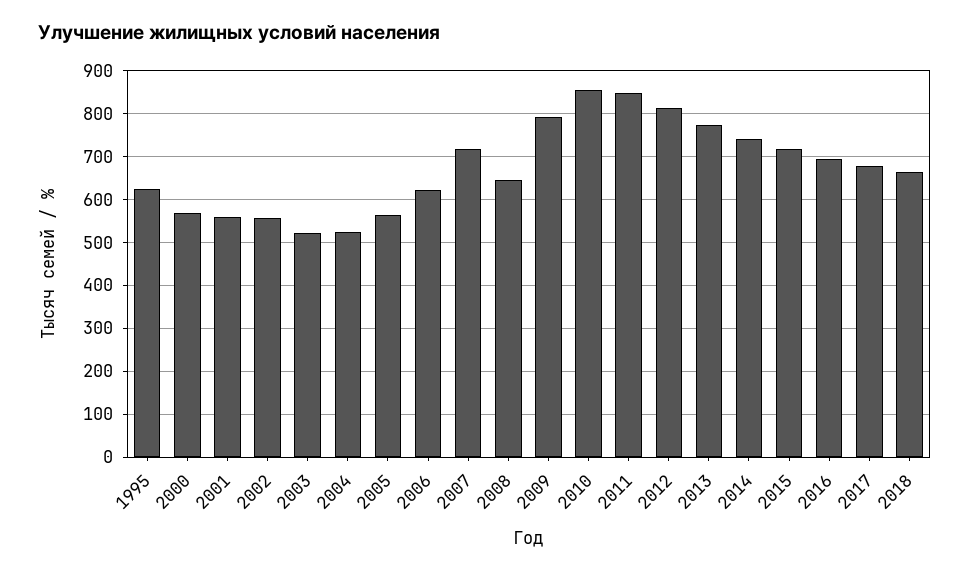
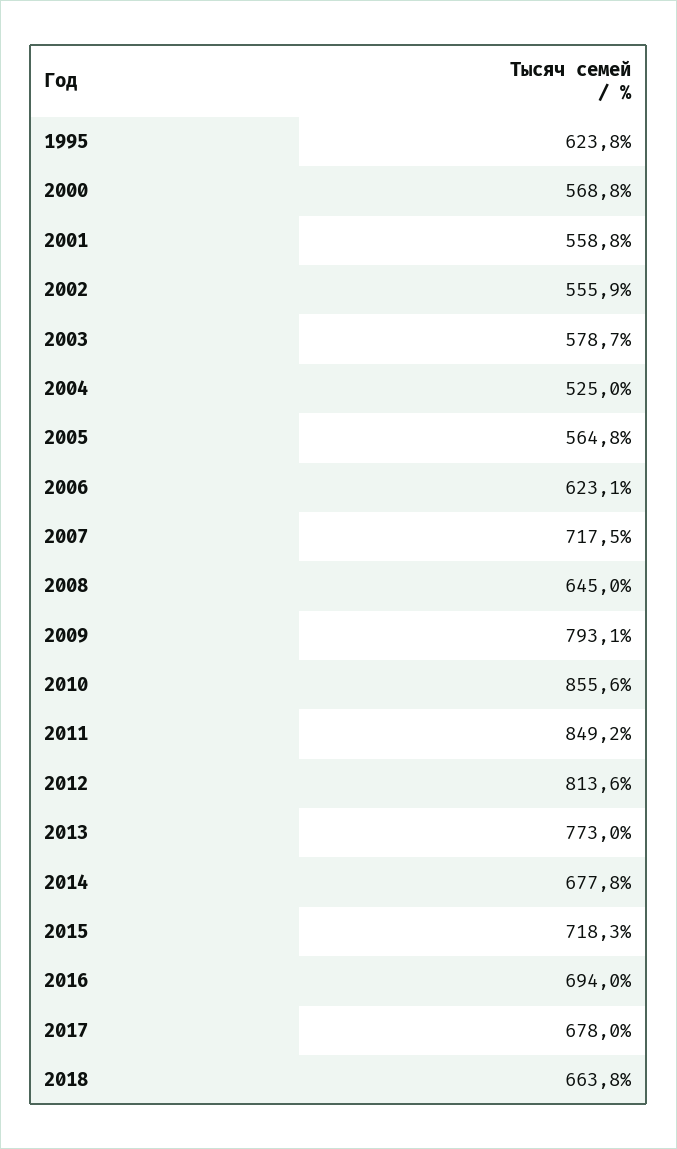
2003: 520 -> 578.7
2014: 740 -> 677.8

